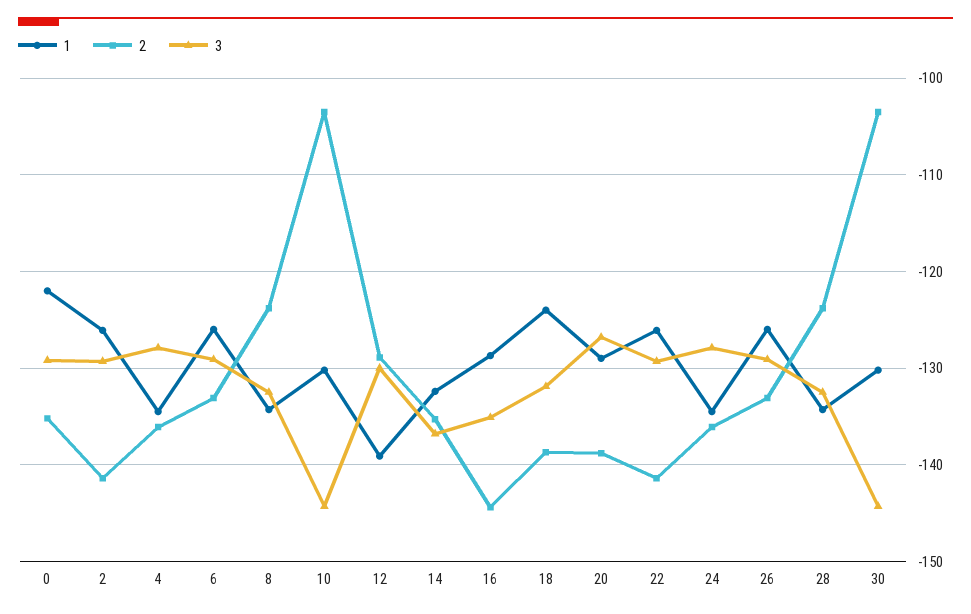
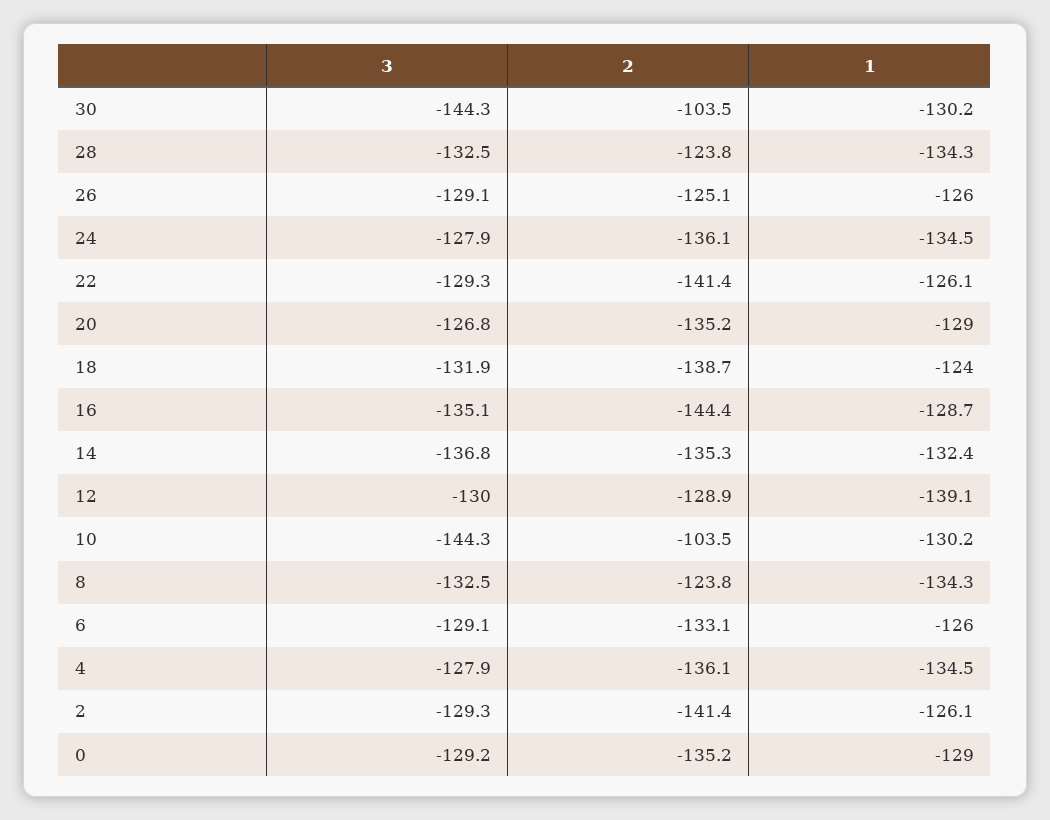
1, 0: -122 -> -129
2, 20: -139 -> -135.2
2, 26: -133 -> -125.1

